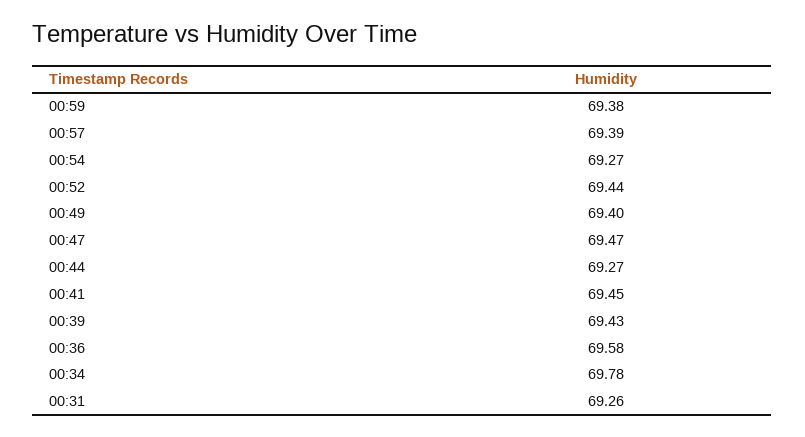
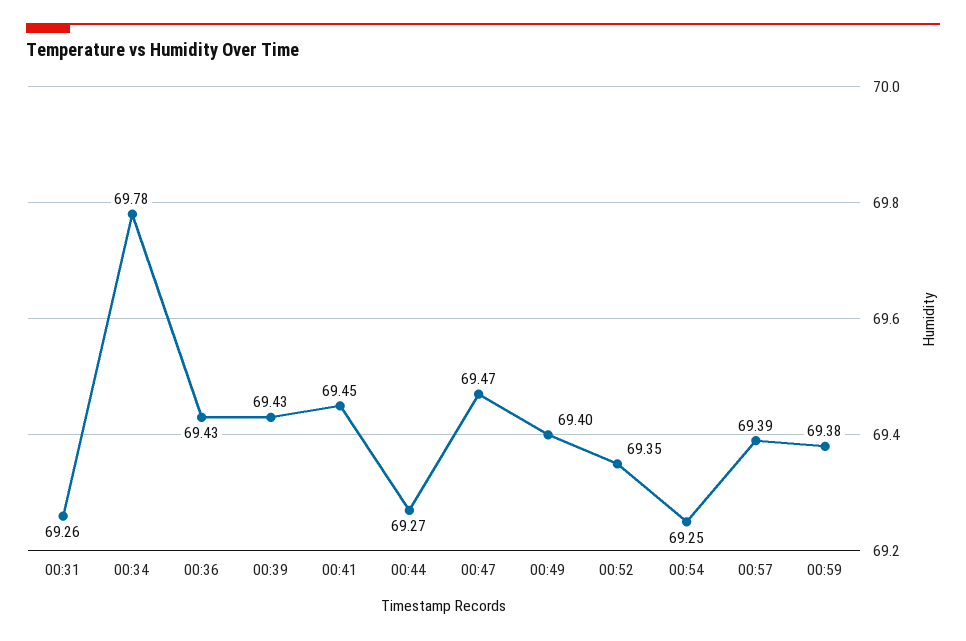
00:54: 69.27 -> 69.25
00:52: 69.44 -> 69.35
00:36: 69.58 -> 69.43

